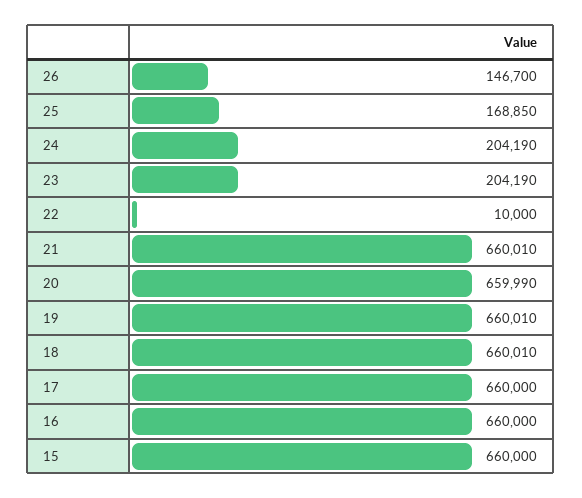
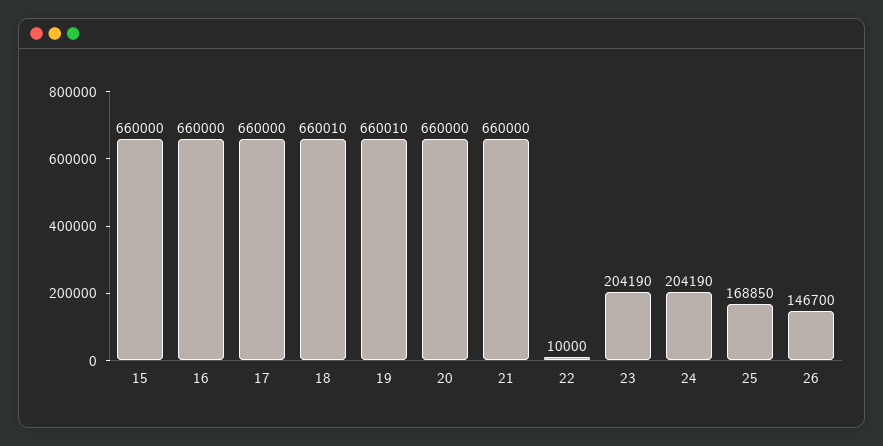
21: 660010 -> 660000
20: 659990 -> 660000

